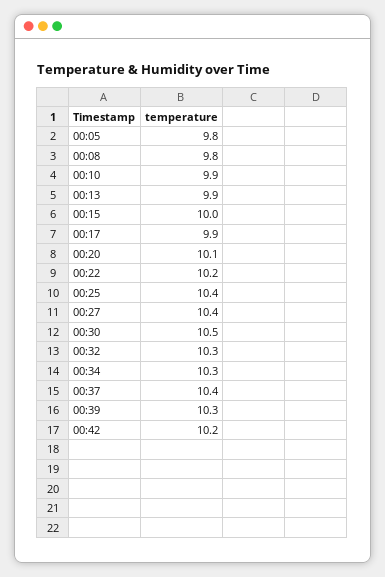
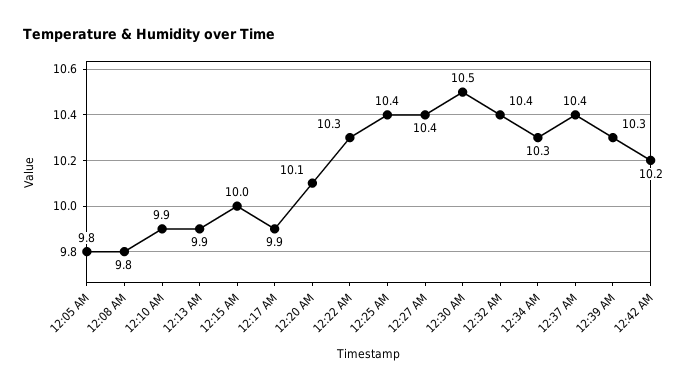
00:22: 10.2 -> 10.3
00:32: 10.3 -> 10.4

